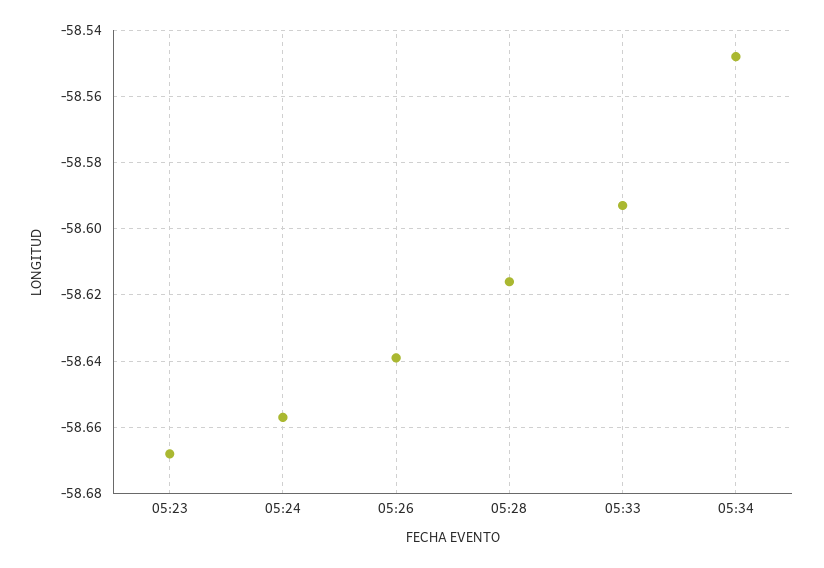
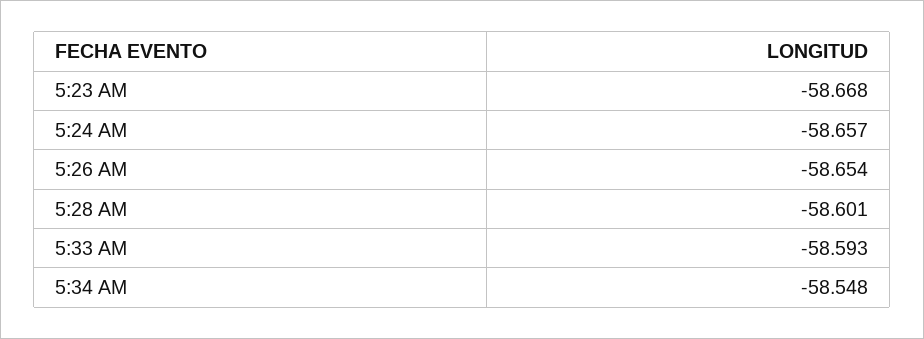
05:26: -58.64 -> -58.654
05:28: -58.615 -> -58.601

